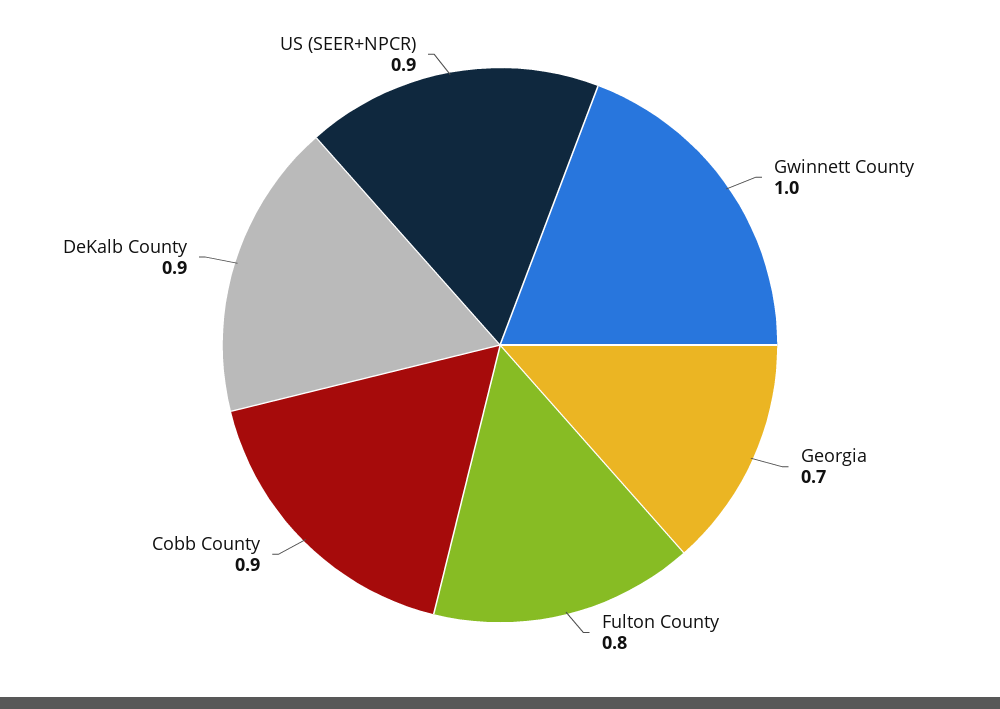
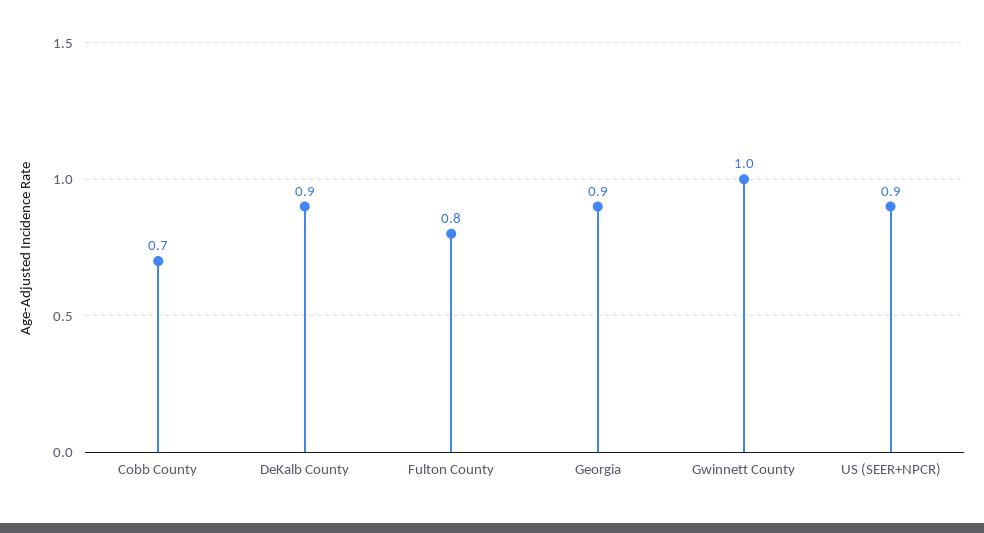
Georgia: 0.7 -> 0.9
Cobb County: 0.9 -> 0.7

